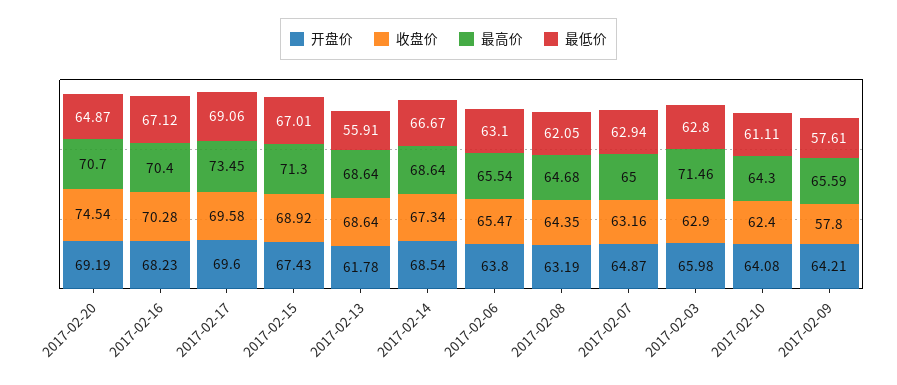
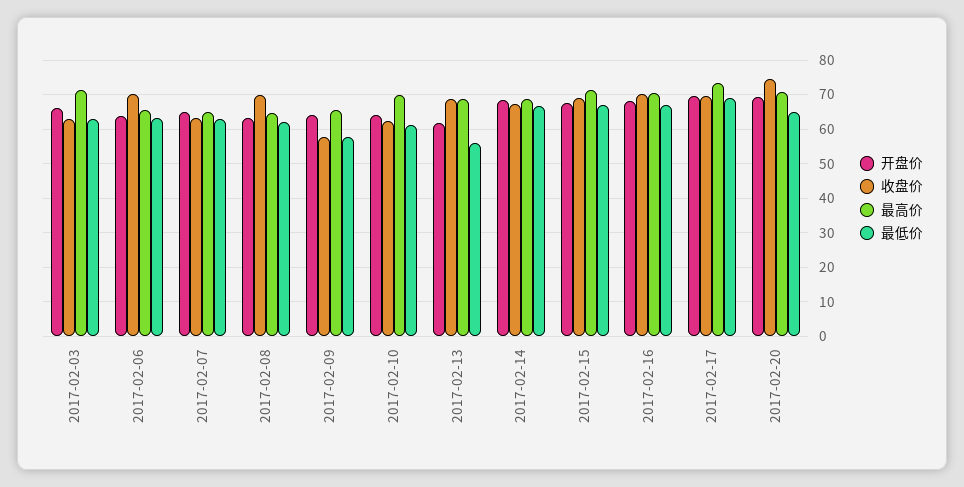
收盘价, 2017-02-06: 65.47 -> 70
收盘价, 2017-02-08: 64.35 -> 70
最高价, 2017-02-10: 64.3 -> 70

